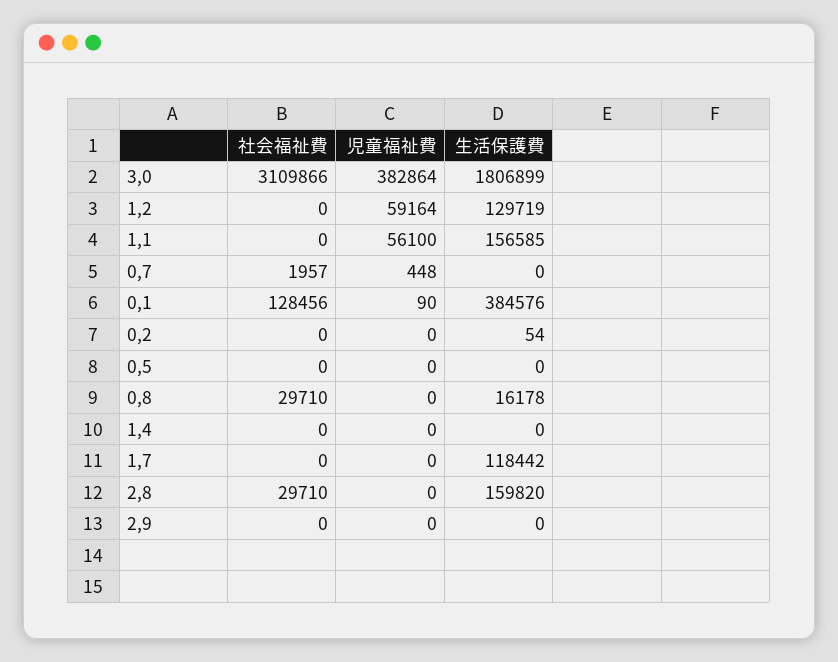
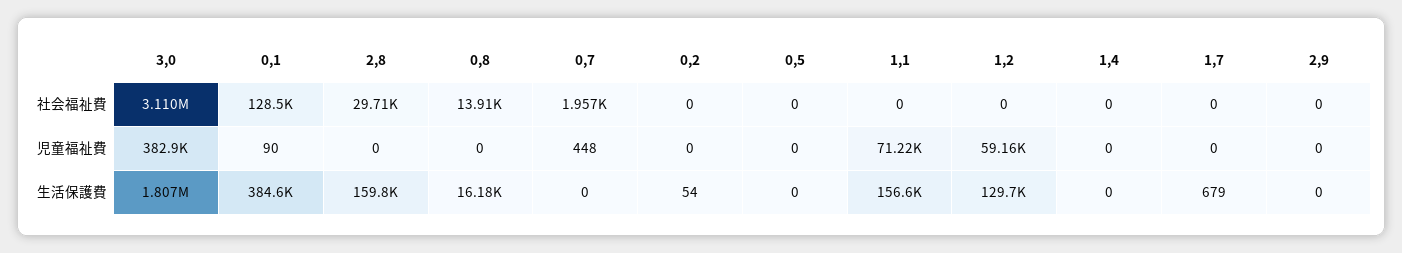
児童福祉費, 1,1: 56100 -> 71220
社会福祉費, 0,8: 29710 -> 13910
生活保護費, 1,7: 118442 -> 679

